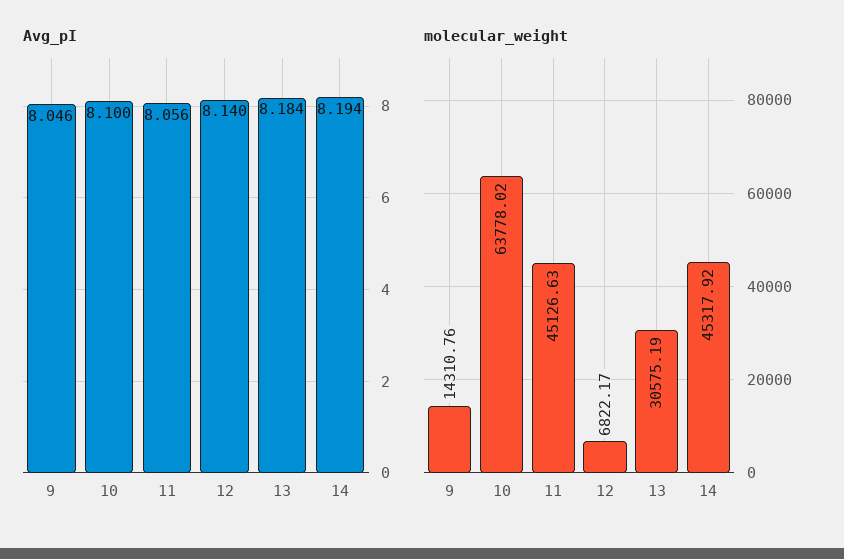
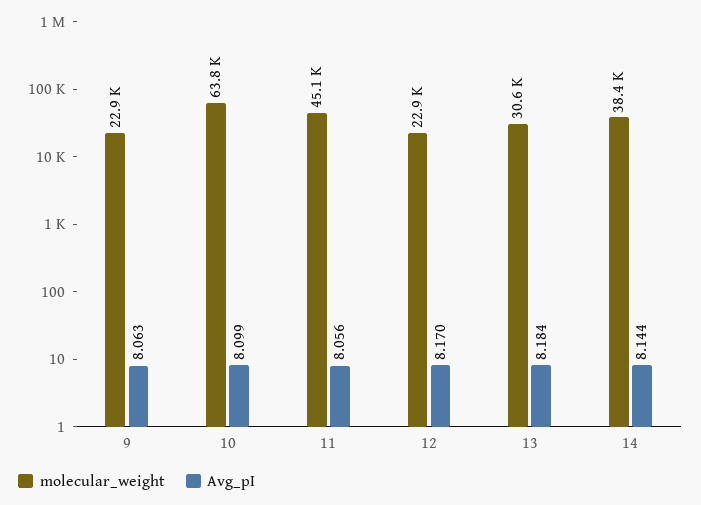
Avg_pI, 9: 8.046 -> 8.063
Avg_pI, 10: 8.1 -> 8.099
Avg_pI, 12: 8.14 -> 8.17
Avg_pI, 14: 8.194 -> 8.144
molecular_weight, 9: 14310.76 -> 22900
molecular_weight, 12: 6822.17 -> 22900
molecular_weight, 14: 45317.92 -> 38400

